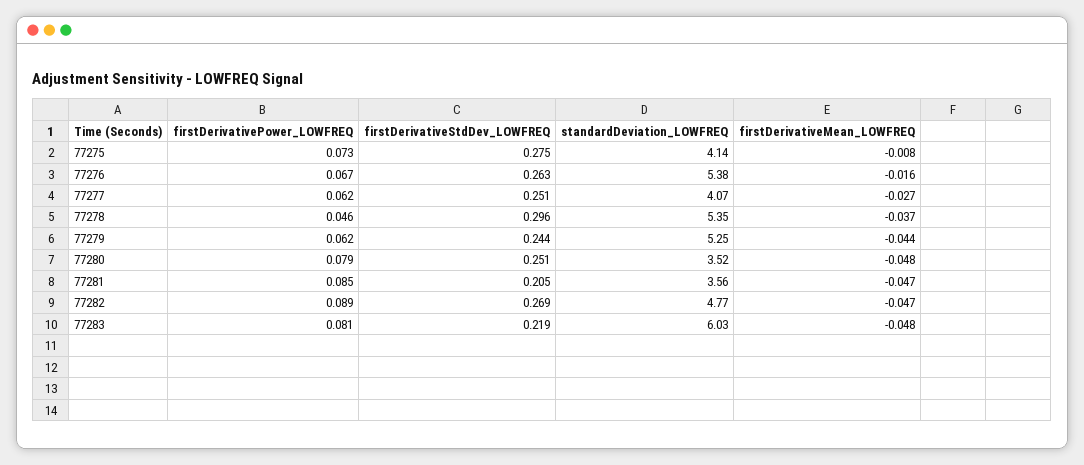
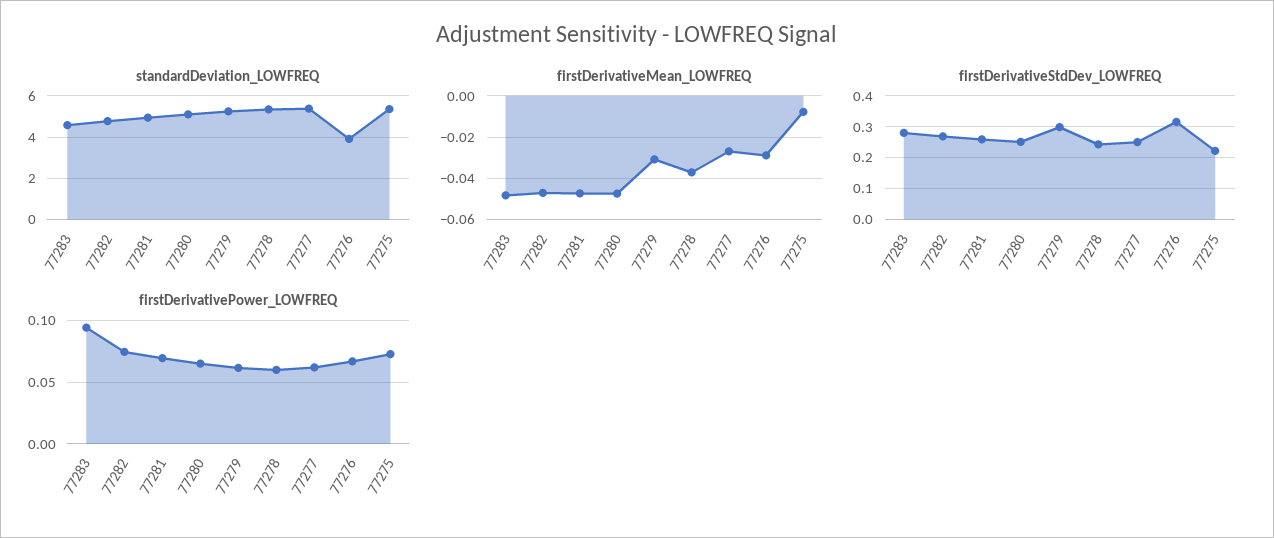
firstDerivativeStdDev_LOWFREQ, 77275: 0.275 -> 0.22
standardDeviation_LOWFREQ, 77275: 4.14 -> 5.5
firstDerivativeStdDev_LOWFREQ, 77276: 0.263 -> 0.32
standardDeviation_LOWFREQ, 77276: 5.38 -> 4
firstDerivativeMean_LOWFREQ, 77276: -0.016 -> -0.03
standardDeviation_LOWFREQ, 77277: 4.07 -> 5.5
firstDerivativePower_LOWFREQ, 77278: 0.046 -> 0.06
firstDerivativeStdDev_LOWFREQ, 77278: 0.296 -> 0.24
firstDerivativeStdDev_LOWFREQ, 77279: 0.244 -> 0.3
firstDerivativeMean_LOWFREQ, 77279: -0.044 -> -0.03
firstDerivativePower_LOWFREQ, 77280: 0.079 -> 0.065
standardDeviation_LOWFREQ, 77280: 3.52 -> 5
firstDerivativePower_LOWFREQ, 77281: 0.085 -> 0.07
firstDerivativeStdDev_LOWFREQ, 77281: 0.205 -> 0.26
standardDeviation_LOWFREQ, 77281: 3.56 -> 5
firstDerivativePower_LOWFREQ, 77282: 0.089 -> 0.075
firstDerivativePower_LOWFREQ, 77283: 0.081 -> 0.095
firstDerivativeStdDev_LOWFREQ, 77283: 0.219 -> 0.28
standardDeviation_LOWFREQ, 77283: 6.03 -> 4.5

